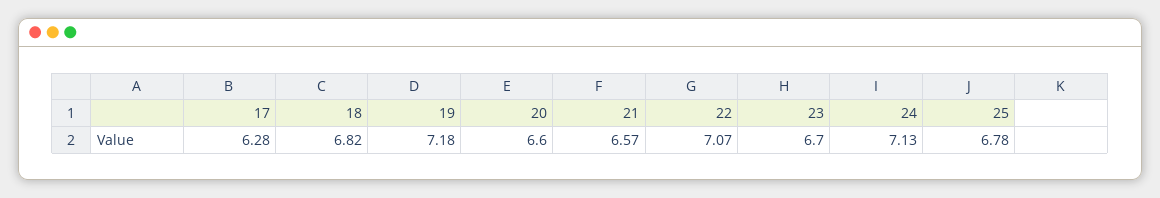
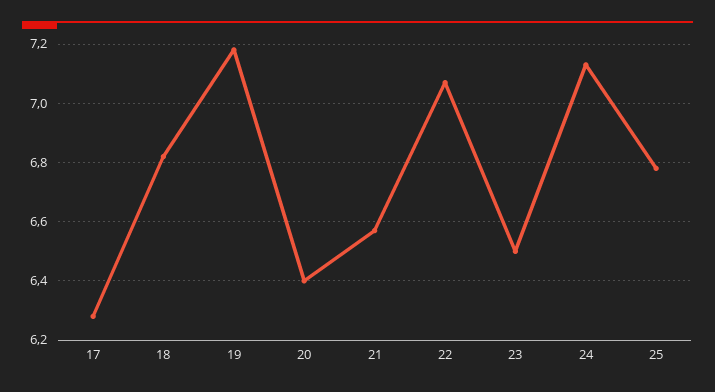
20: 6.6 -> 6.4
23: 6.7 -> 6.5

